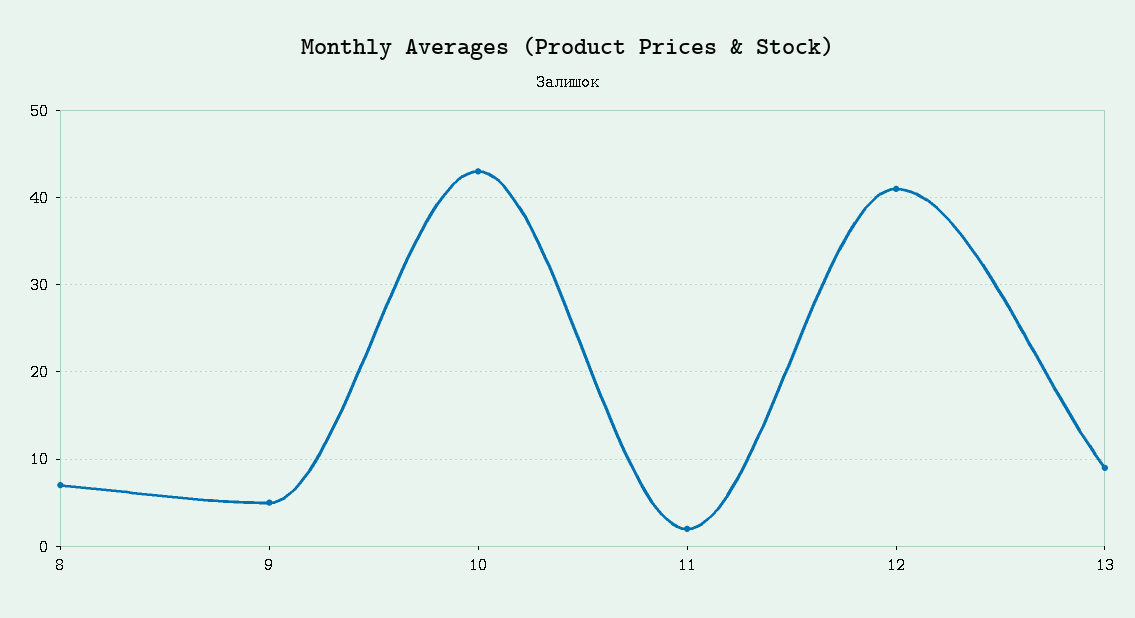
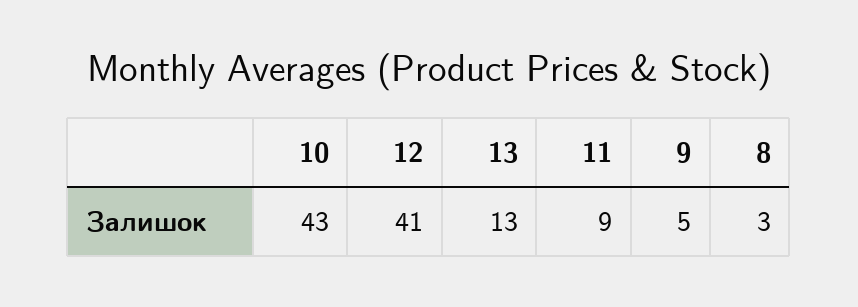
8: 7 -> 3
11: 2 -> 9
13: 9 -> 13

